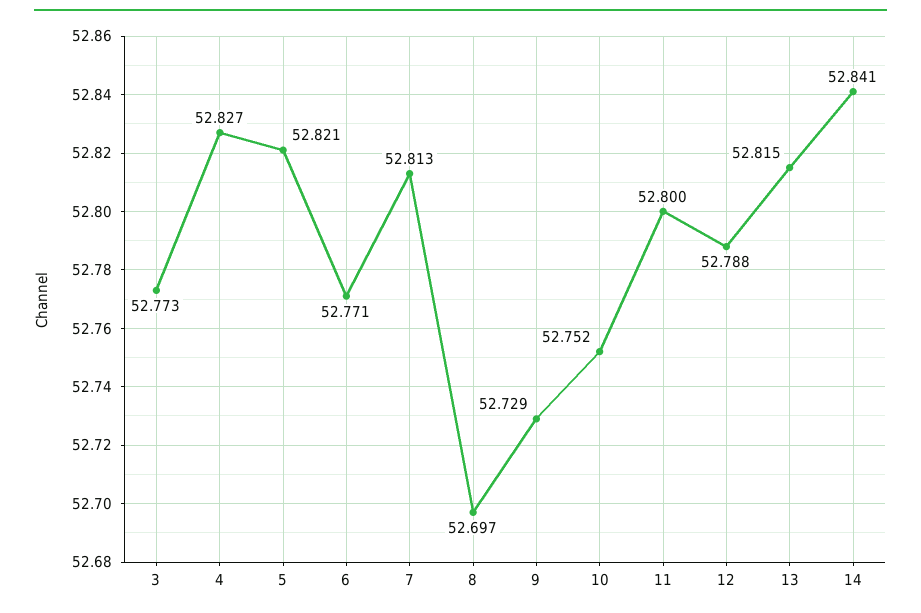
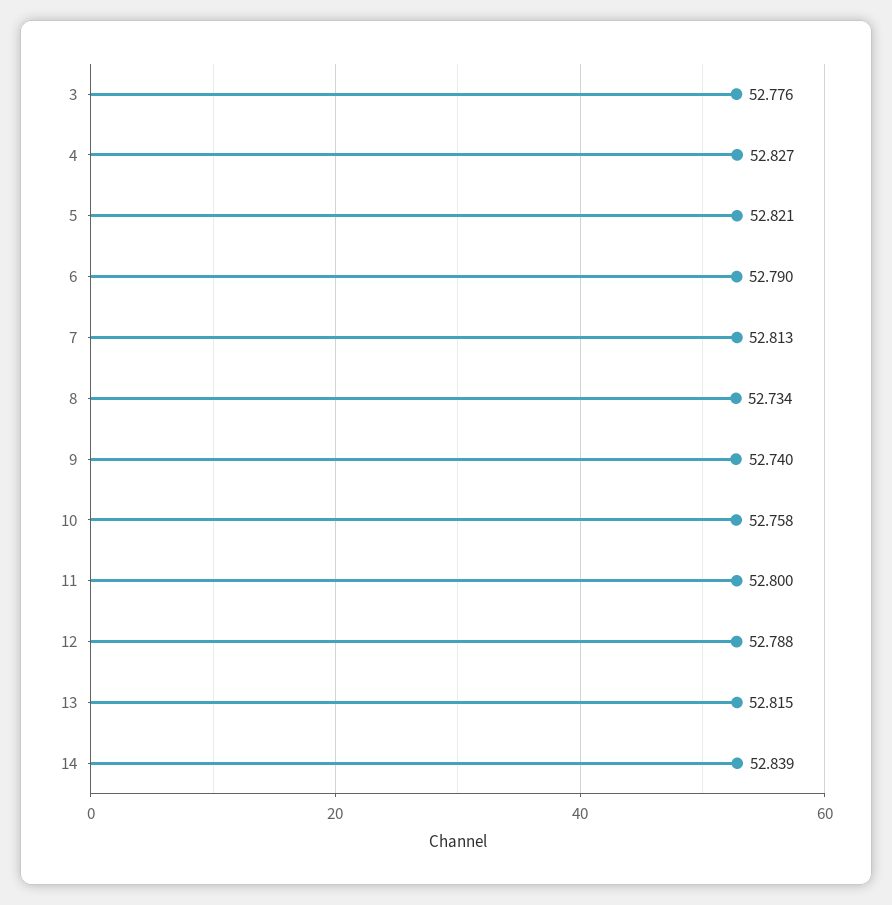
3: 52.773 -> 52.776
6: 52.771 -> 52.79
8: 52.697 -> 52.734
9: 52.729 -> 52.74
10: 52.752 -> 52.758
14: 52.841 -> 52.839

